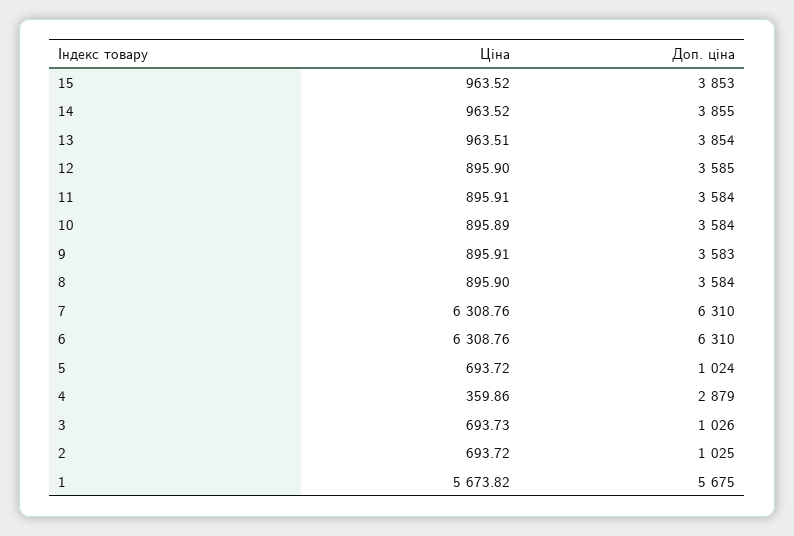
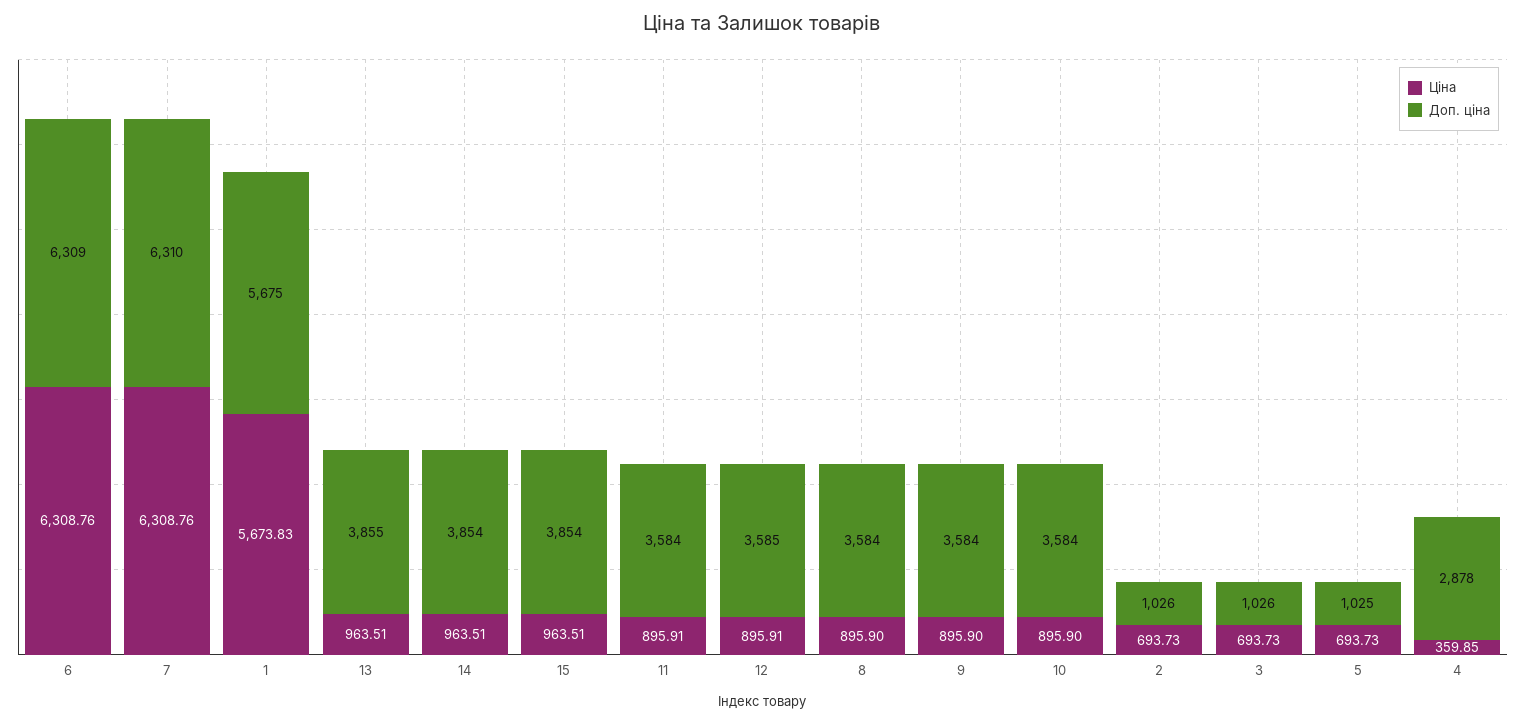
Ціна, 15: 963.52 -> 963.51
Доп. ціна, 15: 3853 -> 3854
Ціна, 14: 963.52 -> 963.51
Доп. ціна, 14: 3855 -> 3854
Доп. ціна, 13: 3854 -> 3855
Ціна, 12: 895.9 -> 895.91
Ціна, 10: 895.89 -> 895.9
Ціна, 9: 895.91 -> 895.9
Доп. ціна, 9: 3583 -> 3584
Доп. ціна, 6: 6310 -> 6309
Ціна, 5: 693.72 -> 693.73
Доп. ціна, 5: 1024 -> 1025
Ціна, 4: 359.86 -> 359.85
Доп. ціна, 4: 2879 -> 2878
Ціна, 2: 693.72 -> 693.73
Доп. ціна, 2: 1025 -> 1026
Ціна, 1: 5673.82 -> 5673.83

